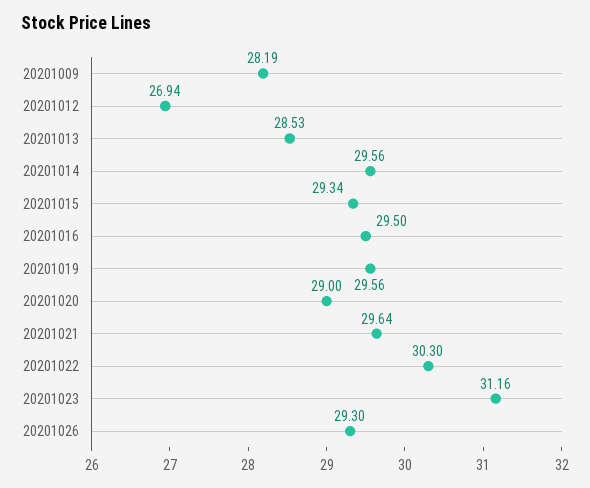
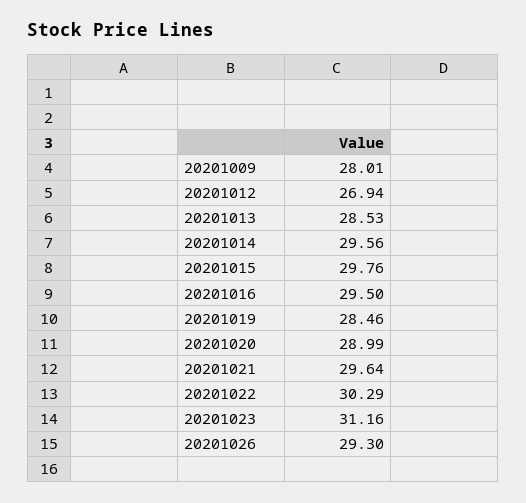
20201009: 28.19 -> 28.01
20201015: 29.34 -> 29.76
20201019: 29.56 -> 28.46
20201020: 29 -> 28.99
20201022: 30.3 -> 30.29

